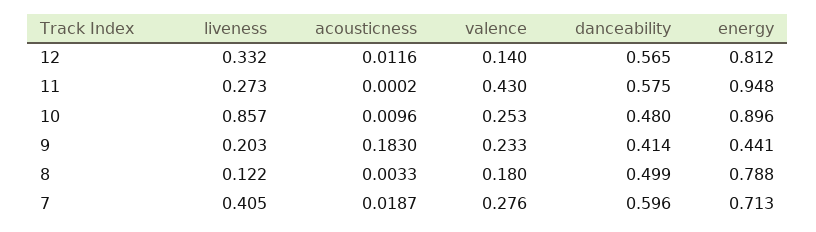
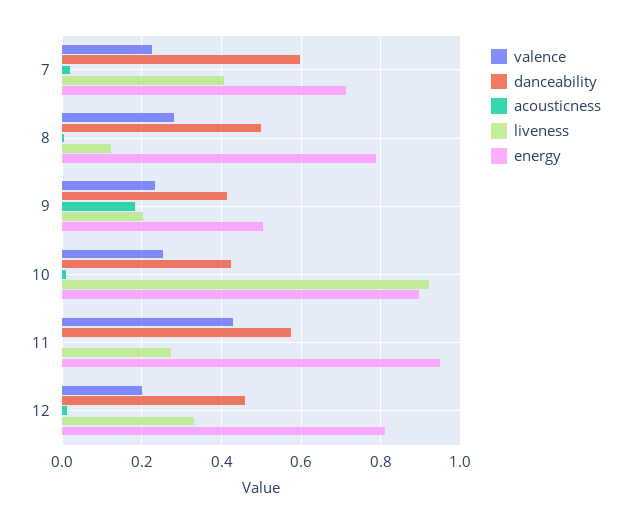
valence, 12: 0.14 -> 0.2
danceability, 12: 0.565 -> 0.46
liveness, 10: 0.857 -> 0.92
danceability, 10: 0.48 -> 0.42
energy, 9: 0.441 -> 0.5
valence, 8: 0.18 -> 0.28
valence, 7: 0.276 -> 0.22

